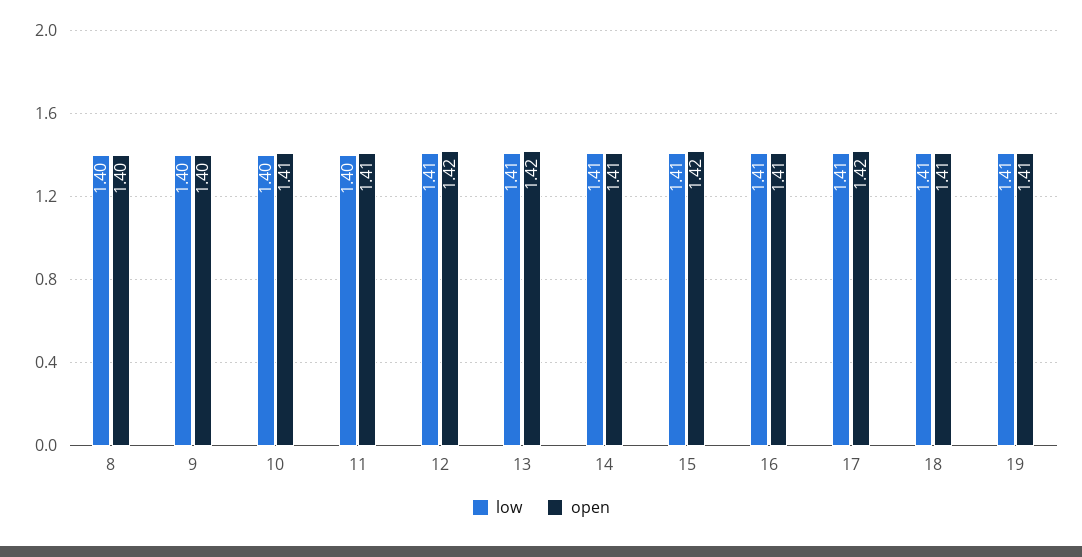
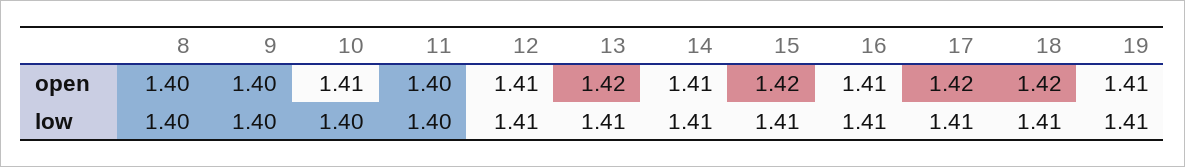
open, 11: 1.41 -> 1.4
open, 12: 1.42 -> 1.41
open, 18: 1.41 -> 1.42

